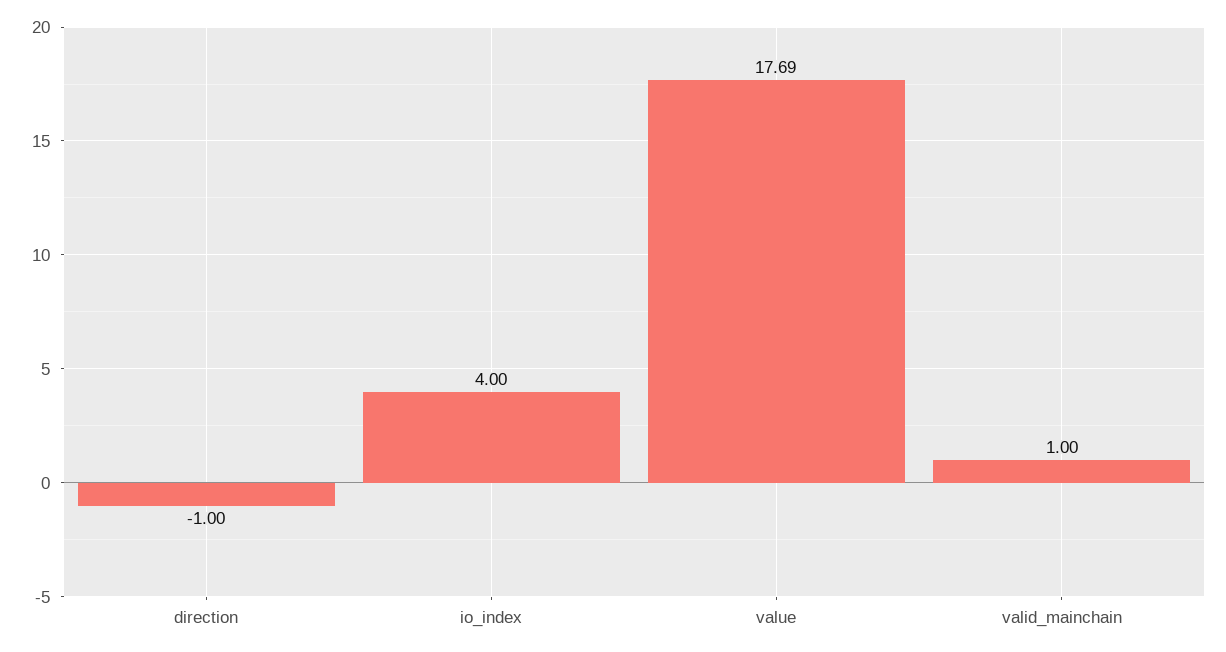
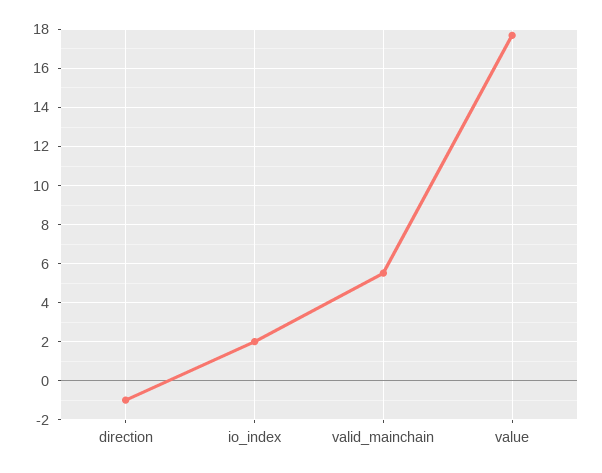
io_index: 4 -> 2
valid_mainchain: 1 -> 5.5

